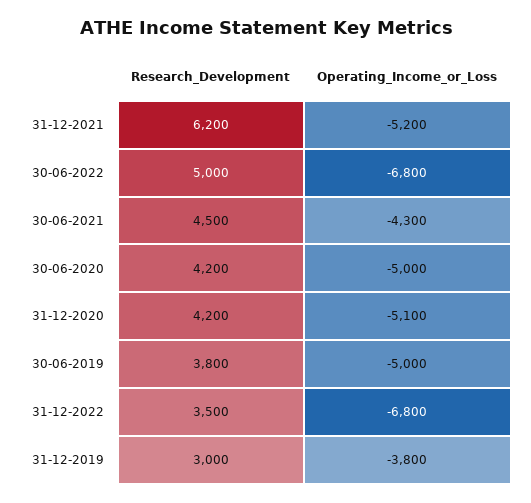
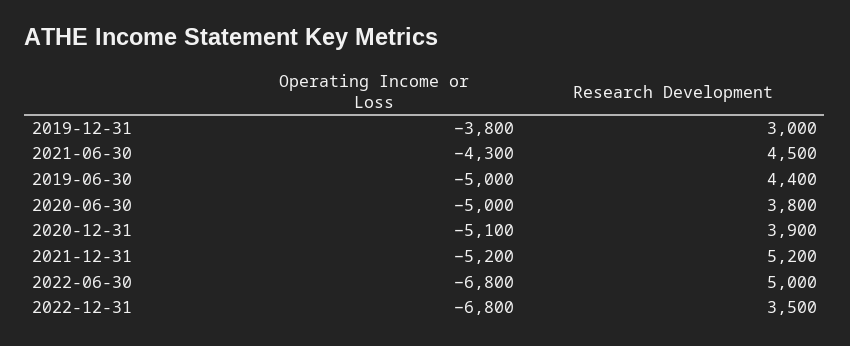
Research_Development, 31-12-2021: 6200 -> 5200
Research_Development, 30-06-2020: 4200 -> 3800
Research_Development, 31-12-2020: 4200 -> 3900
Research_Development, 30-06-2019: 3800 -> 4400

